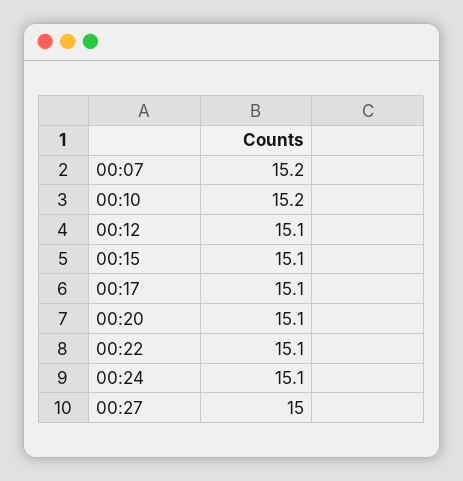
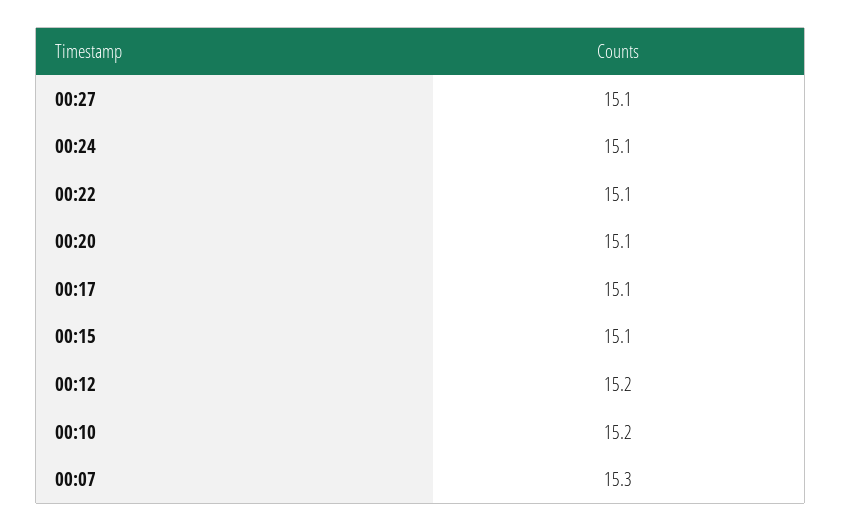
00:07: 15.2 -> 15.3
00:12: 15.1 -> 15.2
00:27: 15 -> 15.1

